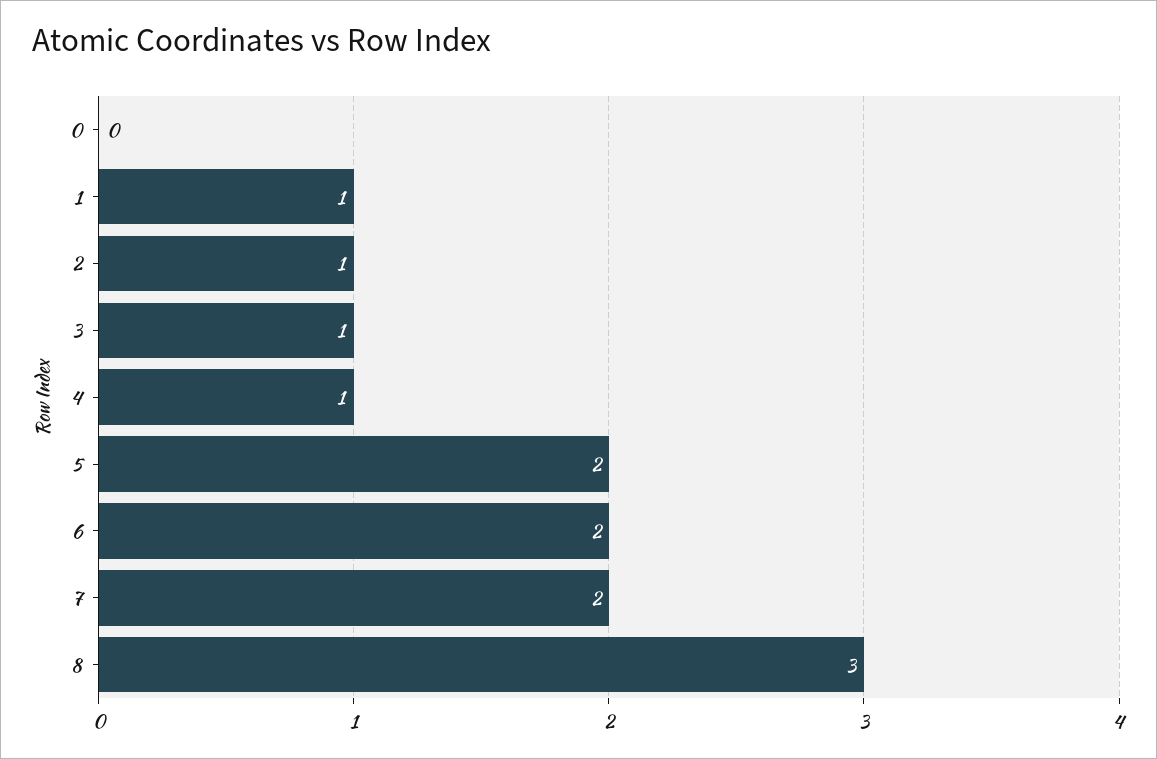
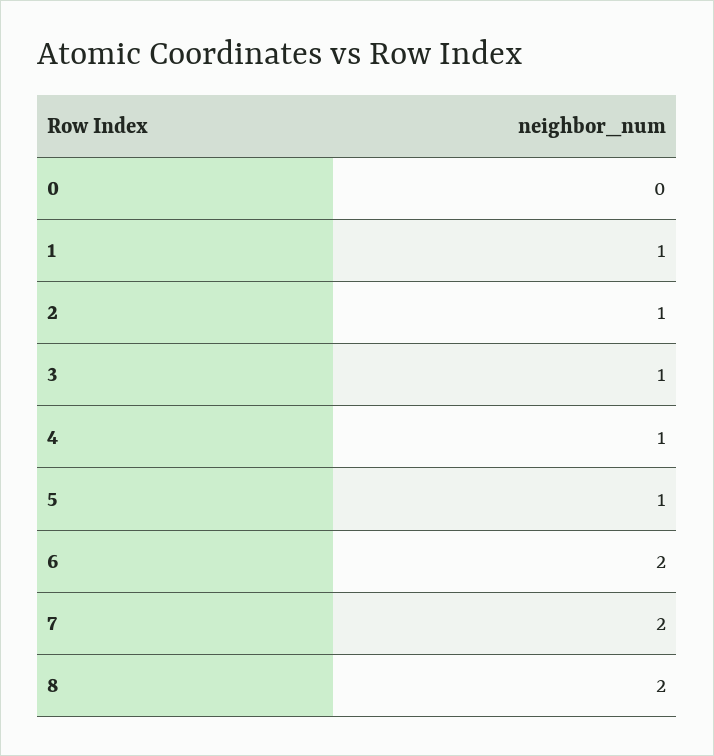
5: 2 -> 1
8: 3 -> 2

